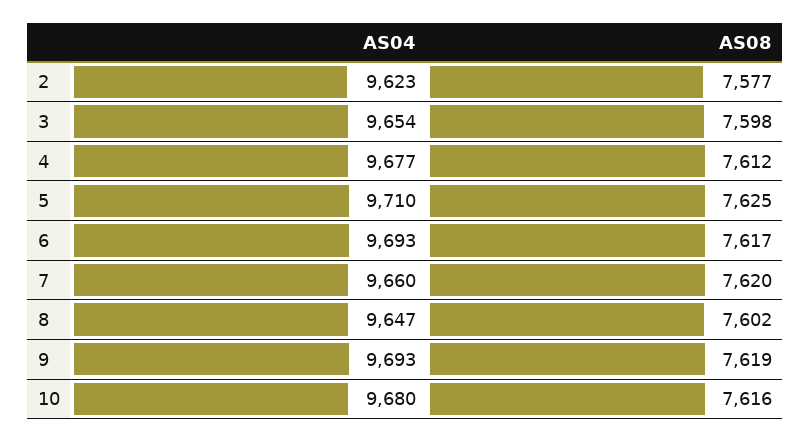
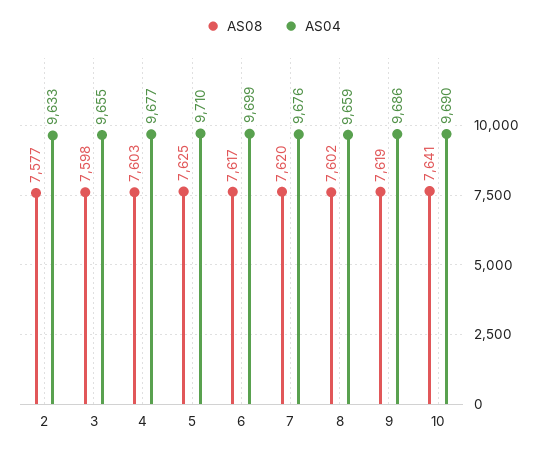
AS04, 2: 9623 -> 9633
AS04, 3: 9654 -> 9655
AS08, 4: 7612 -> 7603
AS04, 6: 9693 -> 9699
AS04, 7: 9660 -> 9676
AS04, 8: 9647 -> 9659
AS04, 9: 9693 -> 9686
AS04, 10: 9680 -> 9690
AS08, 10: 7616 -> 7641

